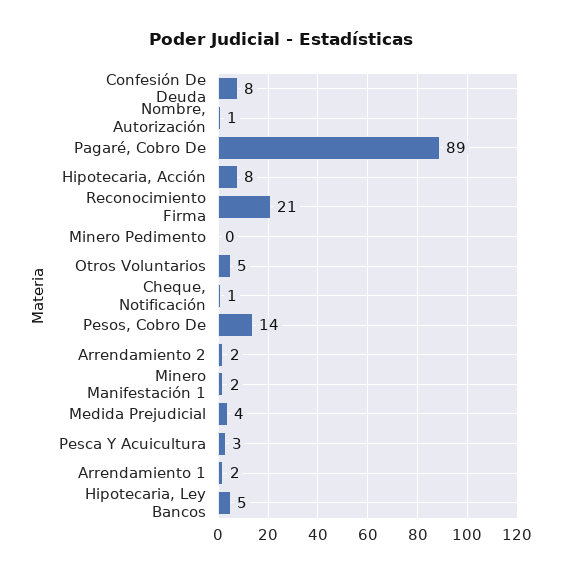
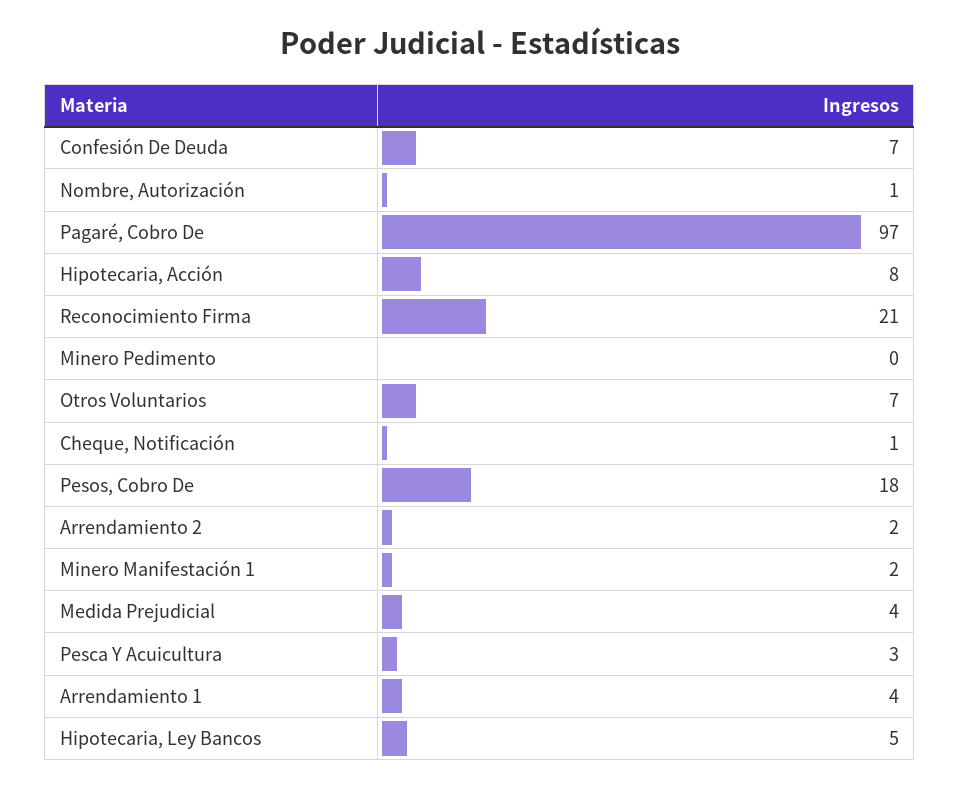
Confesión De Deuda: 8 -> 7
Pagaré, Cobro De: 89 -> 97
Otros Voluntarios: 5 -> 7
Pesos, Cobro De: 14 -> 18
Arrendamiento 1: 2 -> 4

